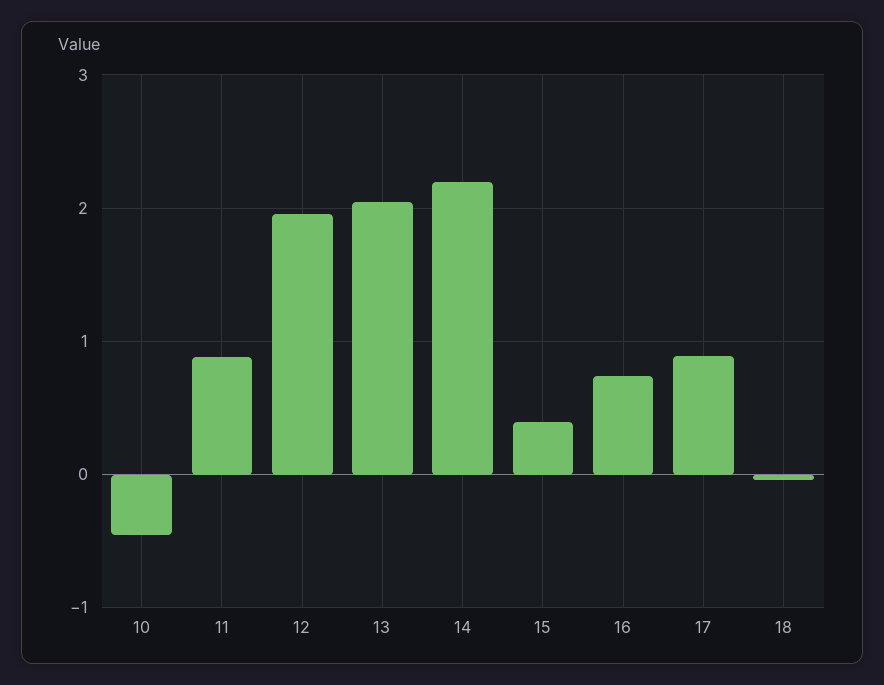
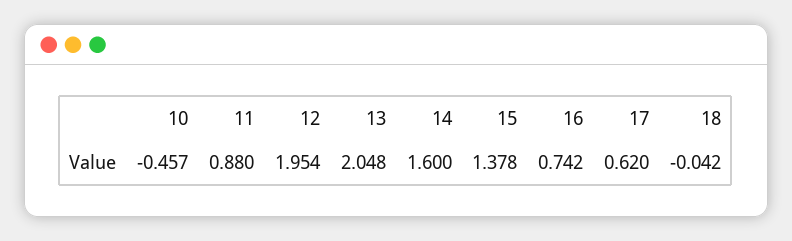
14: 2.2 -> 1.6
15: 0.4 -> 1.378
17: 0.9 -> 0.62

